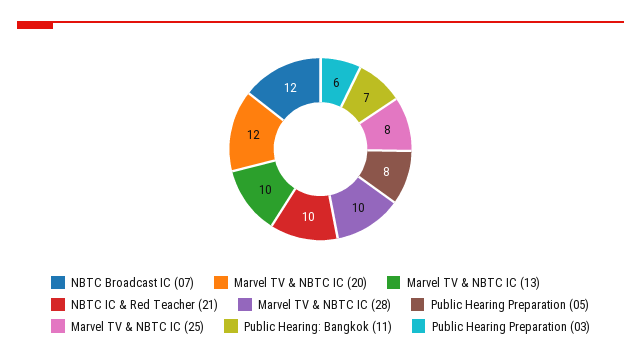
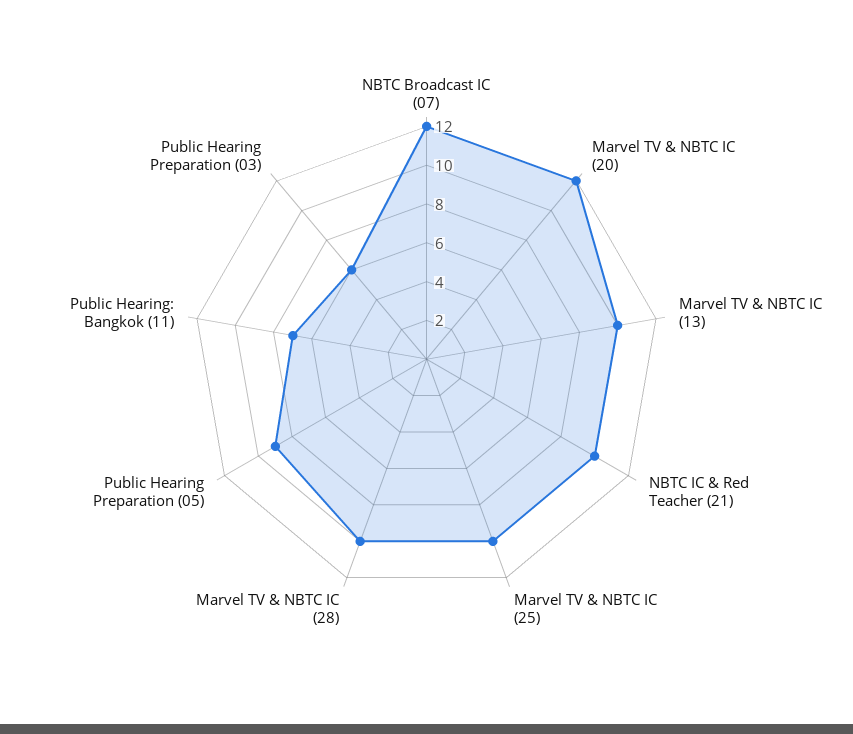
Public Hearing Preparation (05): 8 -> 9
Marvel TV & NBTC IC (25): 8 -> 10

